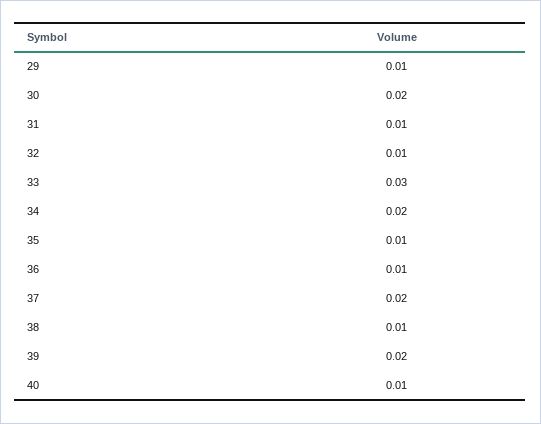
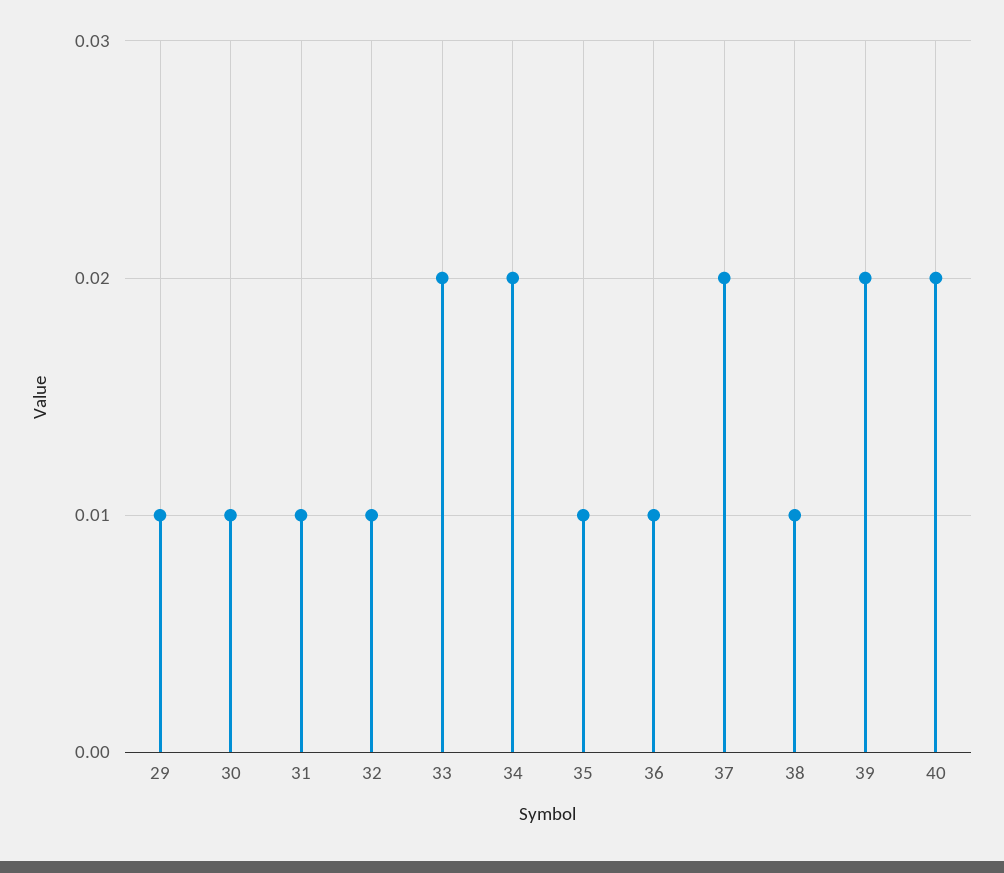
30: 0.02 -> 0.01
33: 0.03 -> 0.02
40: 0.01 -> 0.02

